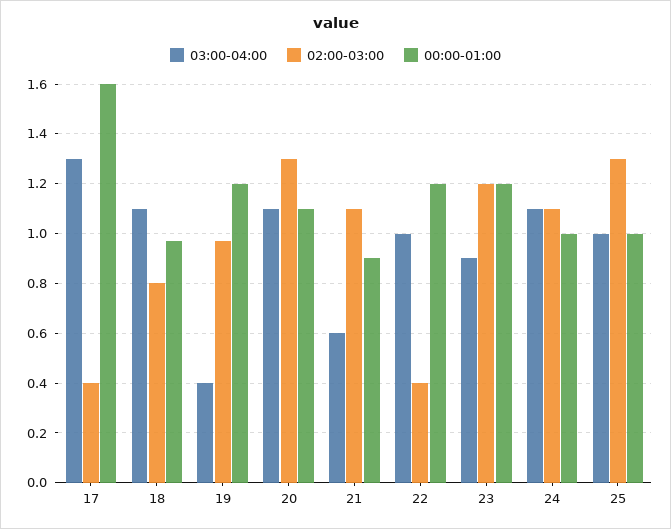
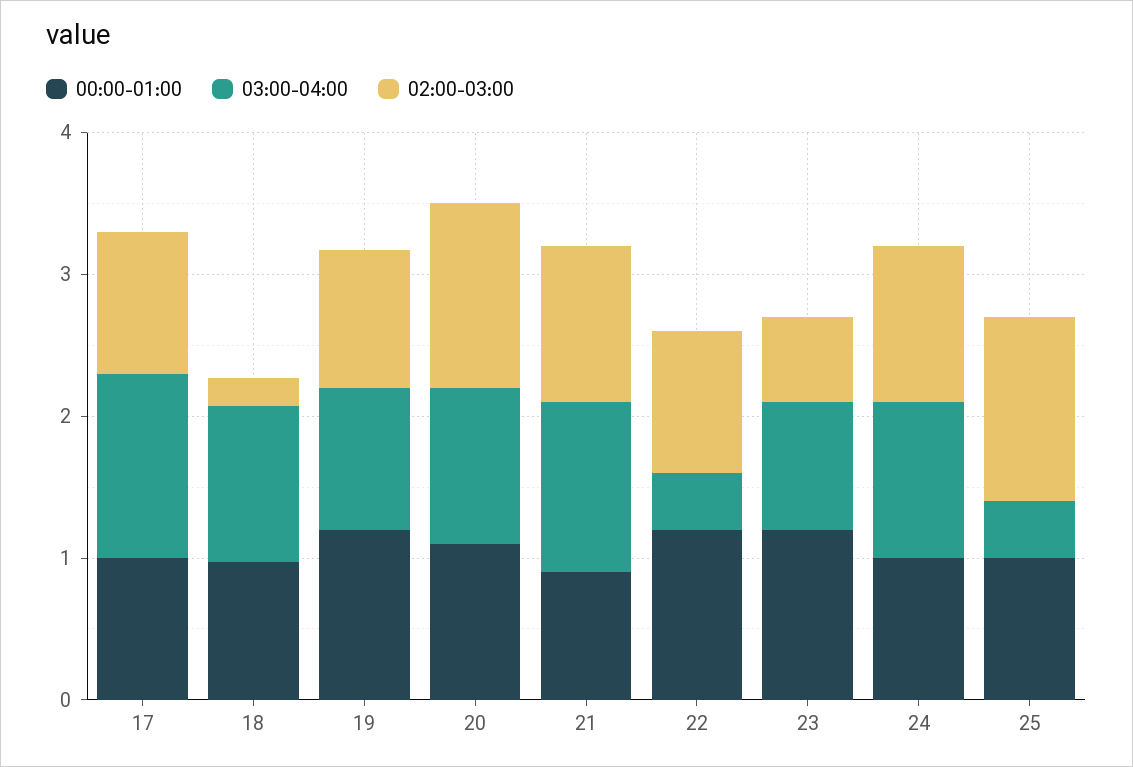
02:00-03:00, 17: 0.4 -> 1
00:00-01:00, 17: 1.6 -> 1
02:00-03:00, 18: 0.8 -> 0.2
03:00-04:00, 19: 0.4 -> 1
03:00-04:00, 21: 0.6 -> 1.2
03:00-04:00, 22: 1 -> 0.4
02:00-03:00, 22: 0.4 -> 1
02:00-03:00, 23: 1.2 -> 0.6
03:00-04:00, 25: 1 -> 0.4

